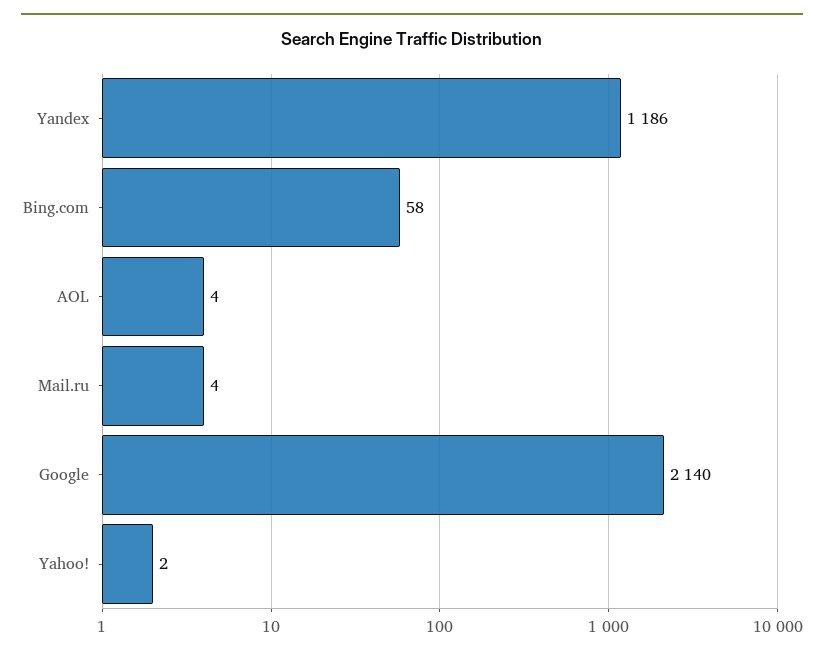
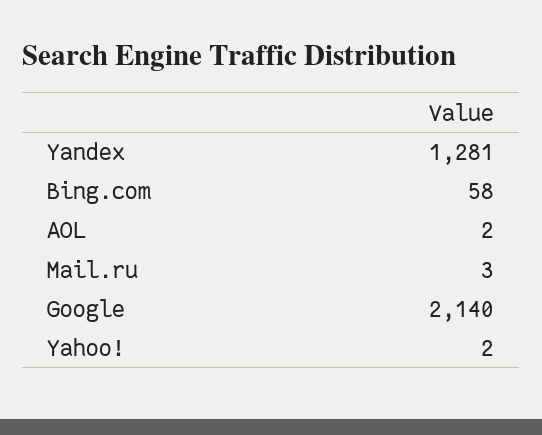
Yandex: 1186 -> 1281
AOL: 4 -> 2
Mail.ru: 4 -> 3

